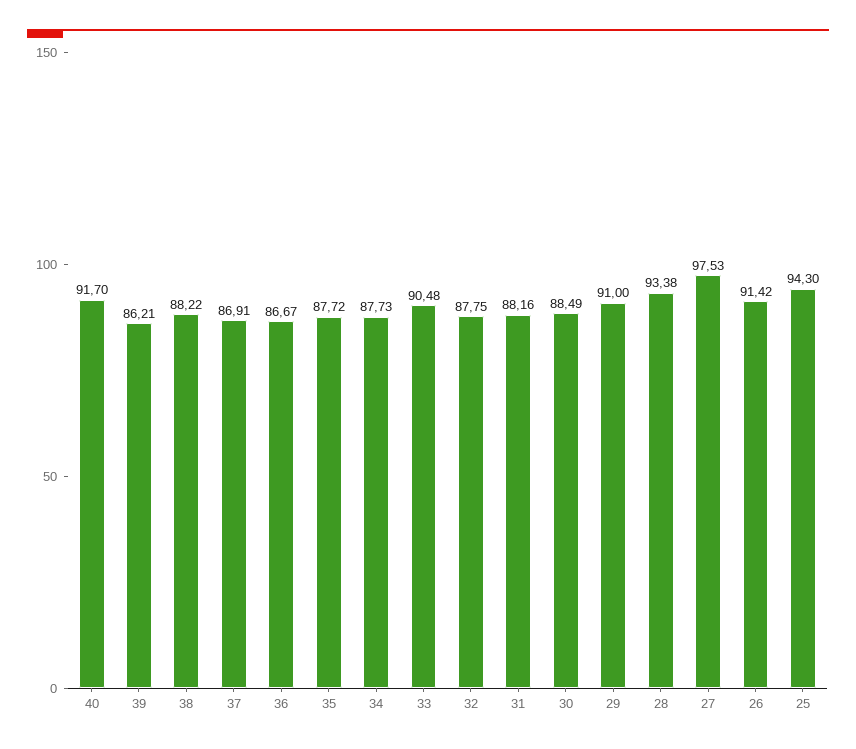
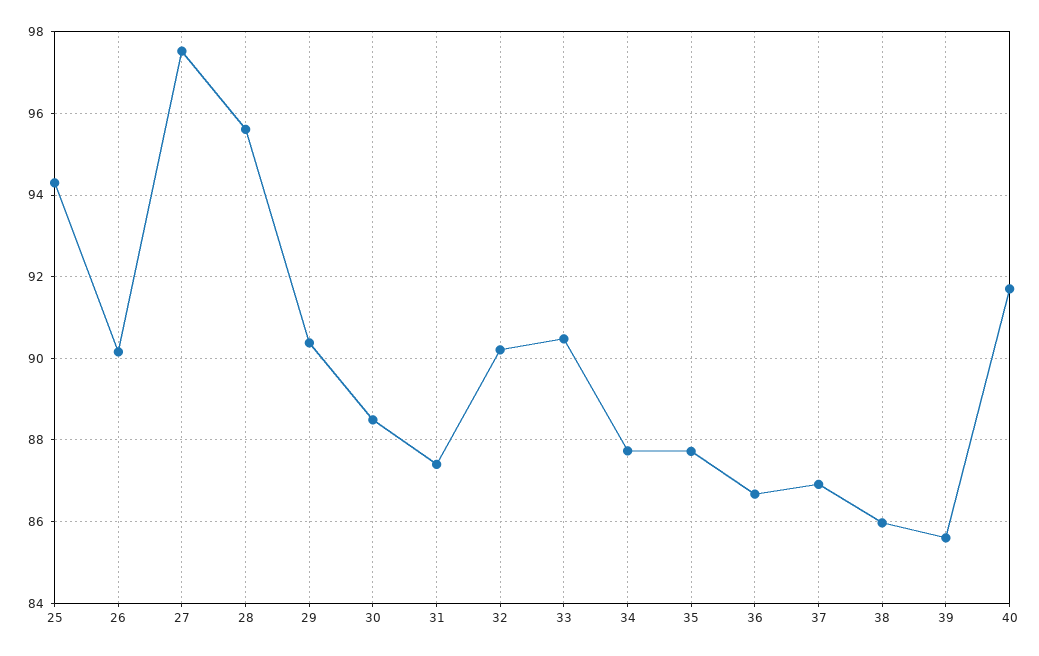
39: 86.21 -> 85.6
38: 88.22 -> 86
32: 87.75 -> 90.2
31: 88.16 -> 87.4
29: 91 -> 90.4
28: 93.38 -> 95.6
26: 91.42 -> 90.2

